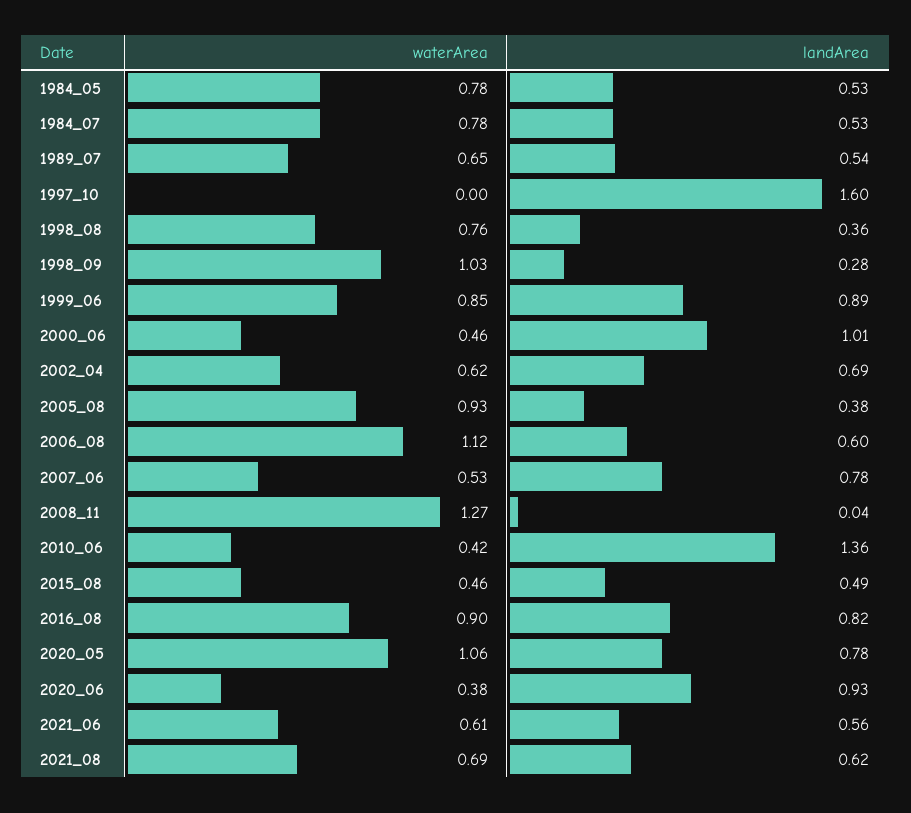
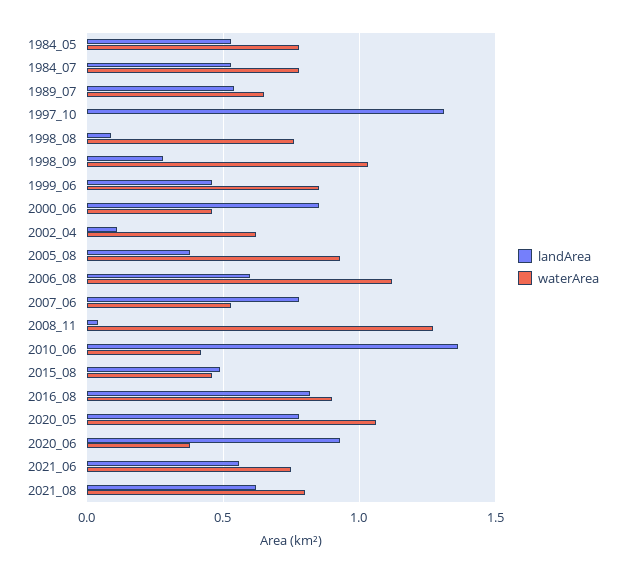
landArea, 1997_10: 1.6 -> 1.3
landArea, 1998_08: 0.36 -> 0.1
landArea, 1999_06: 0.89 -> 0.45
landArea, 2000_06: 1.01 -> 0.85
landArea, 2002_04: 0.69 -> 0.1
waterArea, 2021_06: 0.61 -> 0.75
waterArea, 2021_08: 0.69 -> 0.8

